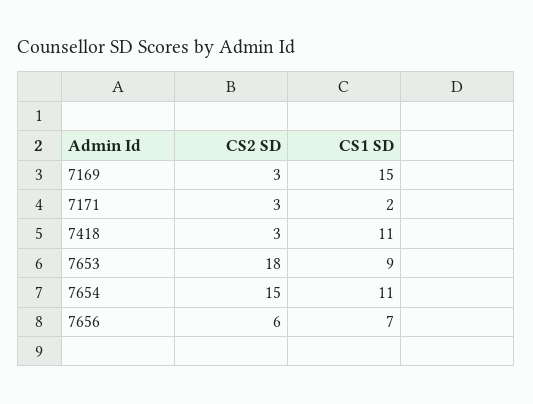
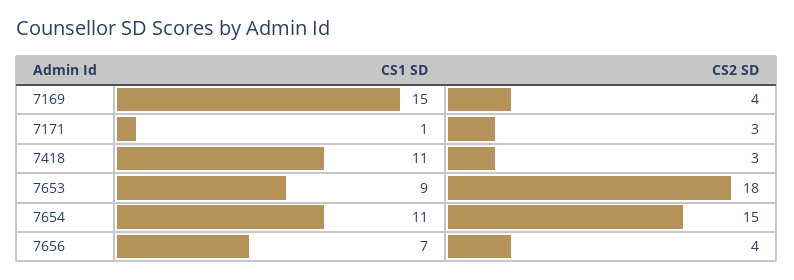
CS2 SD, 7169: 3 -> 4
CS1 SD, 7171: 2 -> 1
CS2 SD, 7656: 6 -> 4

